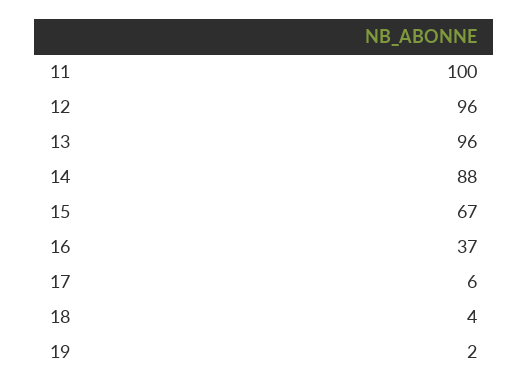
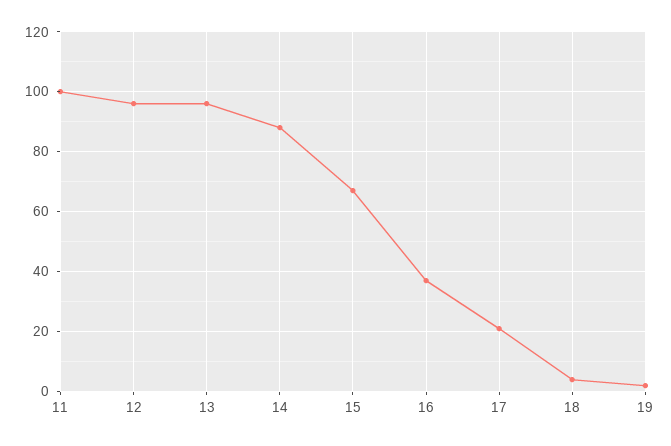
17: 6 -> 20

